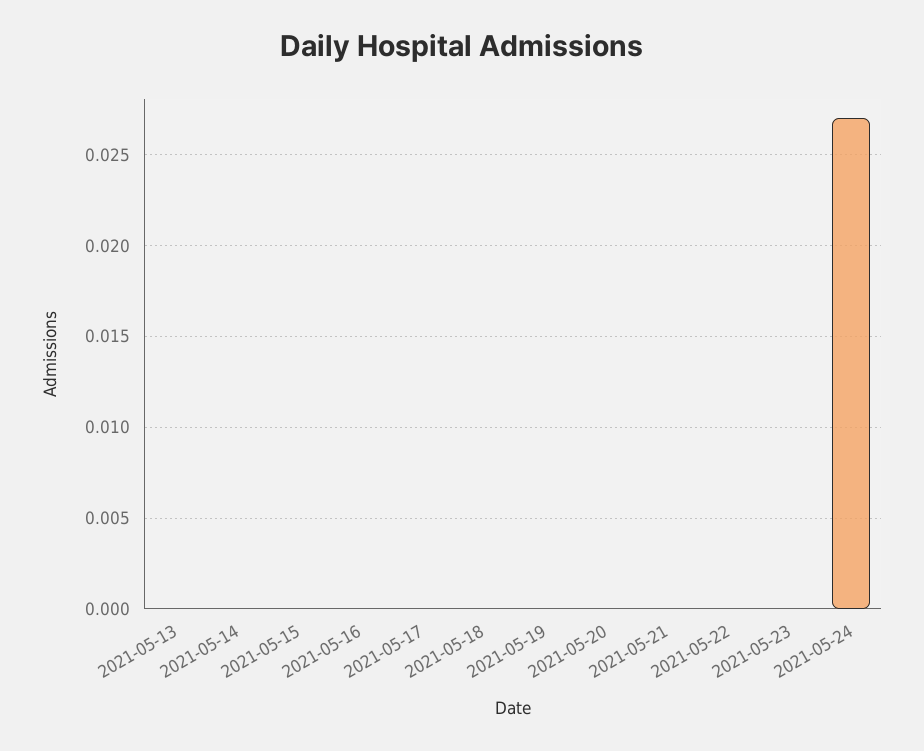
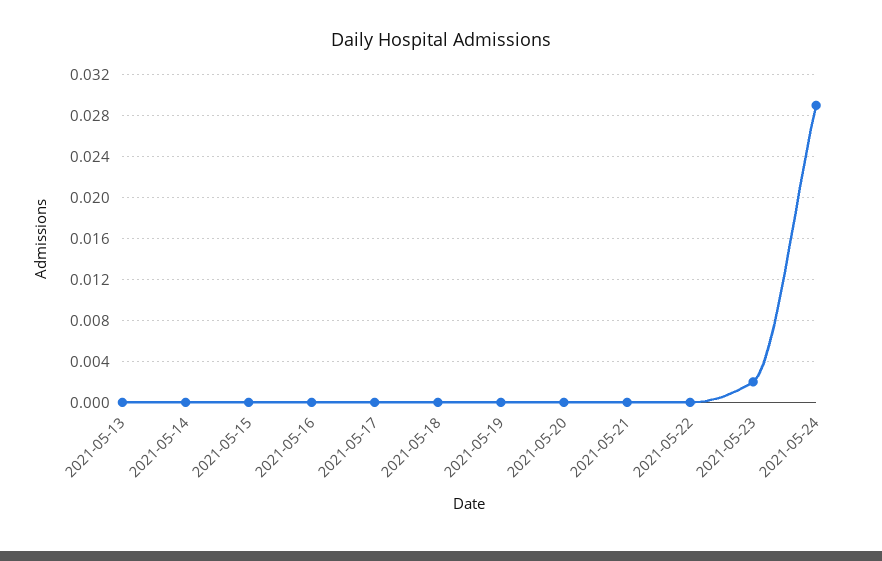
2021-05-23: 0 -> 0.002
2021-05-24: 0.027 -> 0.029

